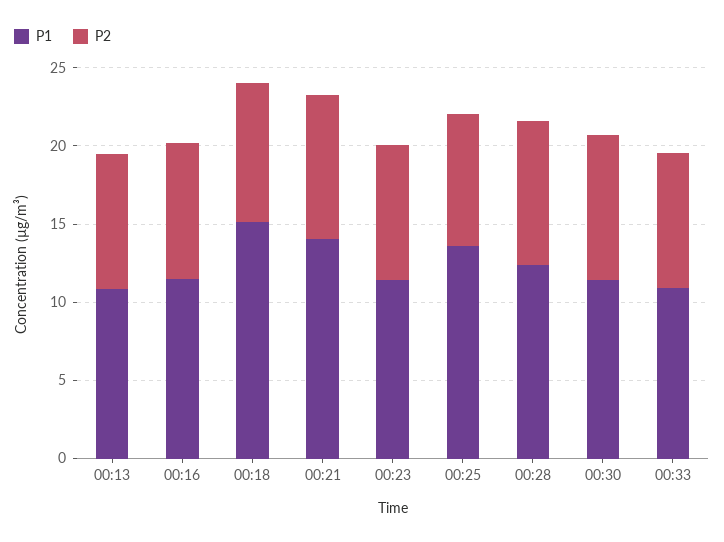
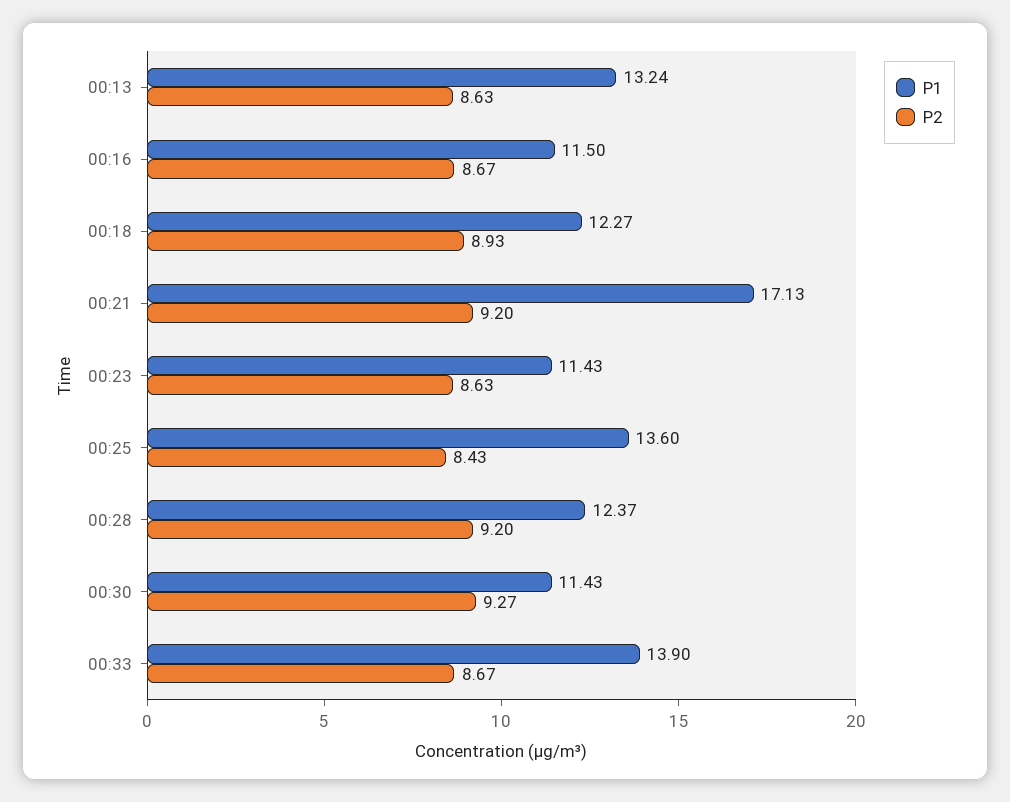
P1, 00:13: 11 -> 13.24
P1, 00:18: 15 -> 12.27
P1, 00:21: 14 -> 17.13
P1, 00:33: 11 -> 13.9

